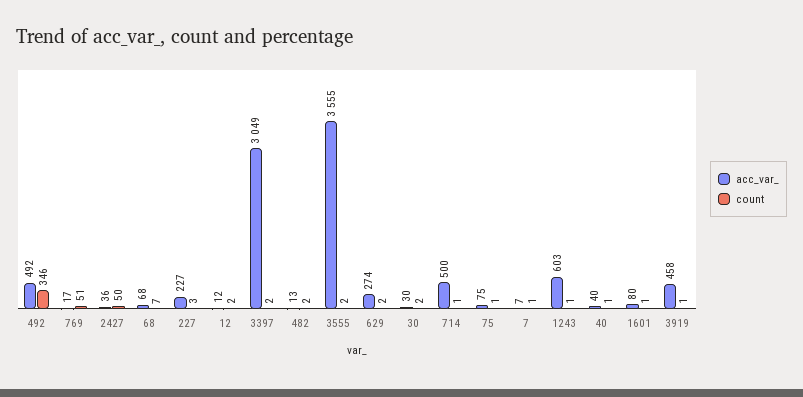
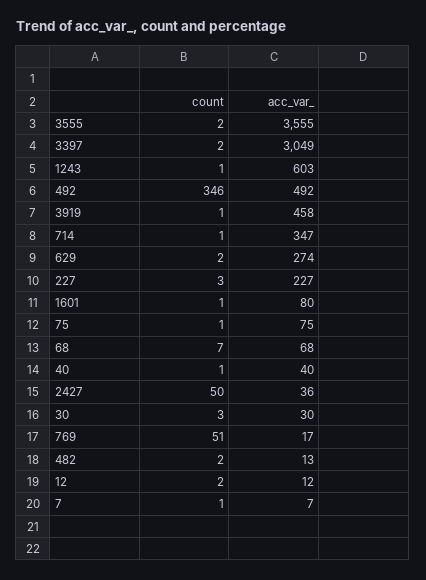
count, 30: 2 -> 3
acc_var_, 714: 500 -> 347

